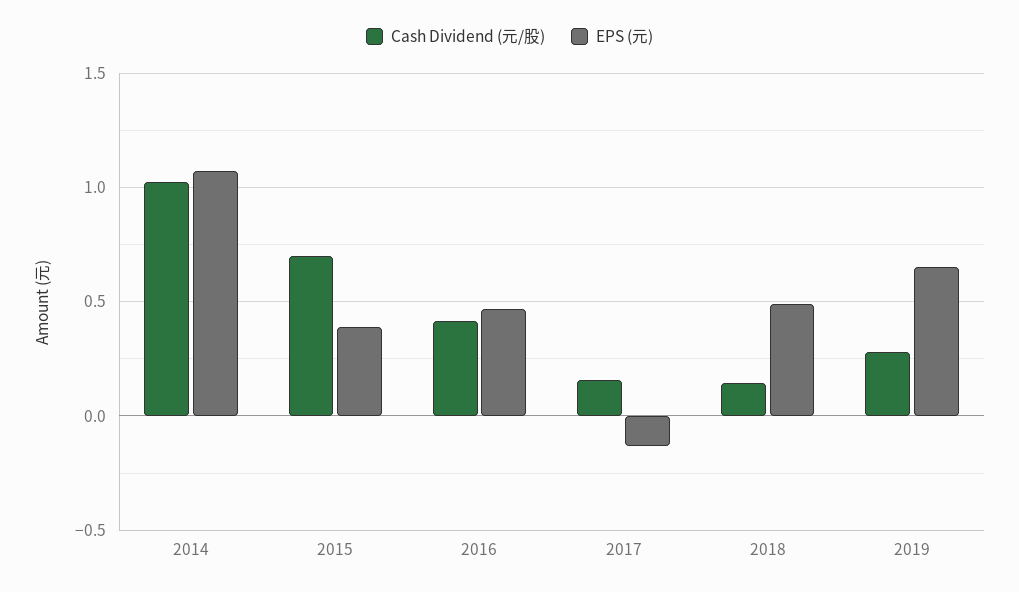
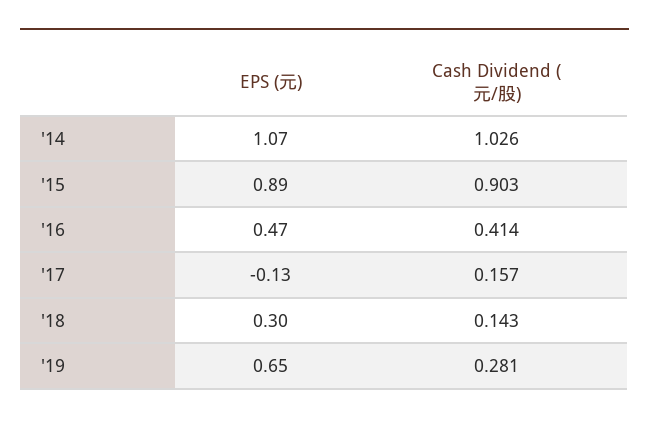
Cash Dividend (元/股), 2015: 0.7 -> 0.903
EPS (元), 2015: 0.4 -> 0.89
EPS (元), 2018: 0.5 -> 0.3

